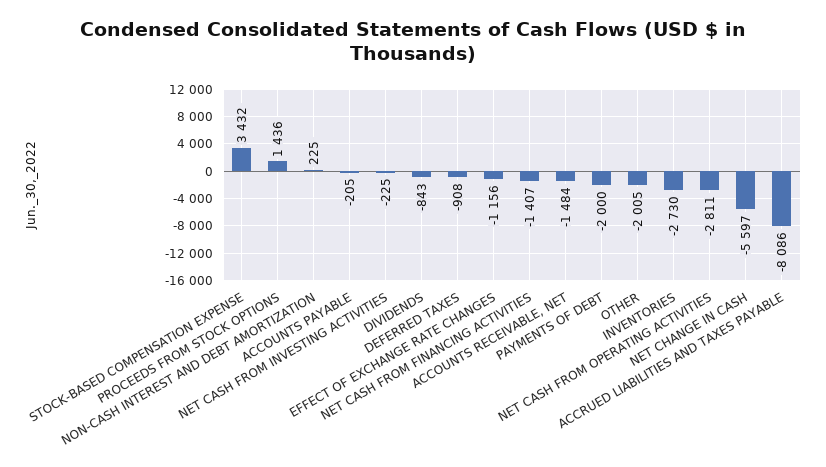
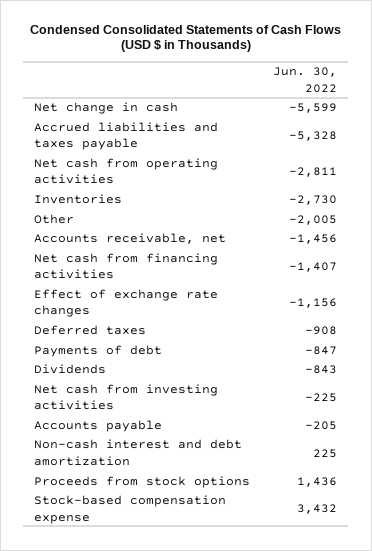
ACCOUNTS RECEIVABLE, NET: -1484 -> -1456
PAYMENTS OF DEBT: -2000 -> -847
NET CHANGE IN CASH: -5597 -> -5599
ACCRUED LIABILITIES AND TAXES PAYABLE: -8086 -> -5328

